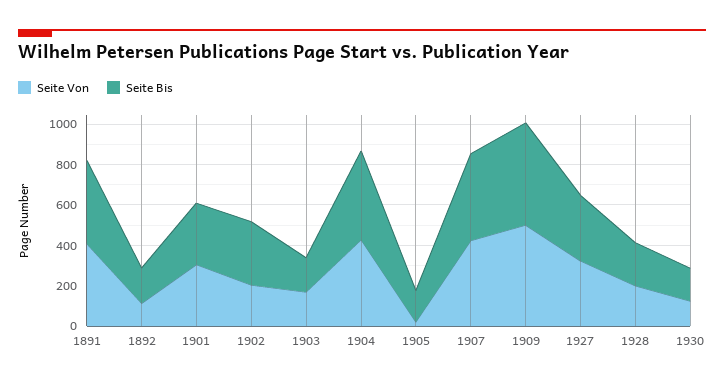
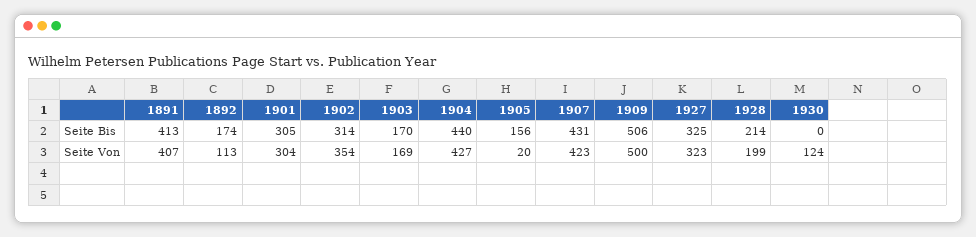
Seite Von, 1902: 200 -> 354
Seite Bis, 1930: 150 -> 0

